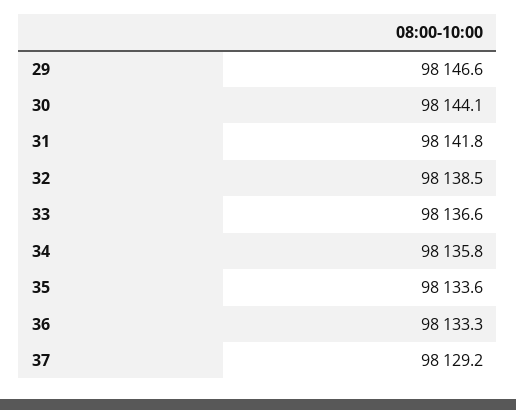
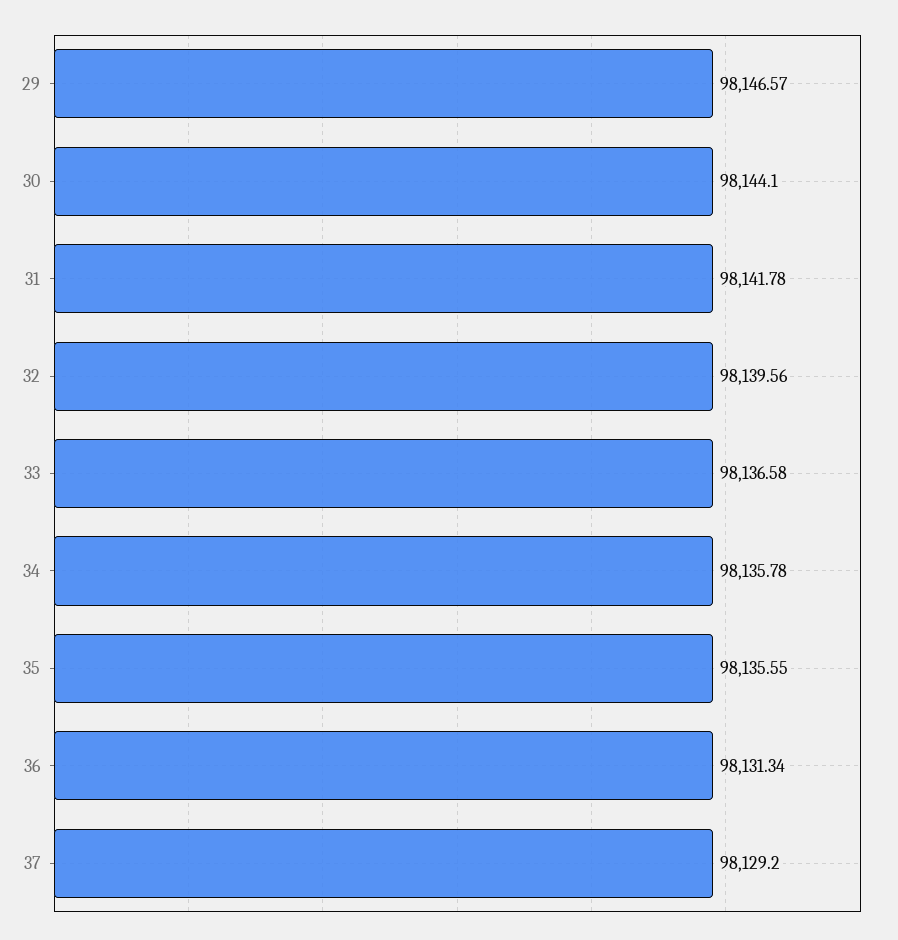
32: 98138.5 -> 98139.56
35: 98133.6 -> 98135.55
36: 98133.3 -> 98131.34

